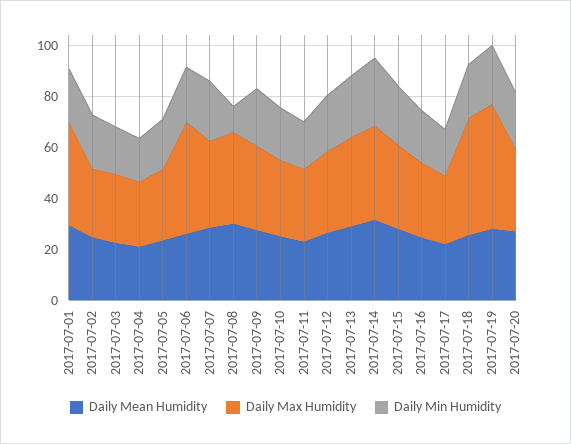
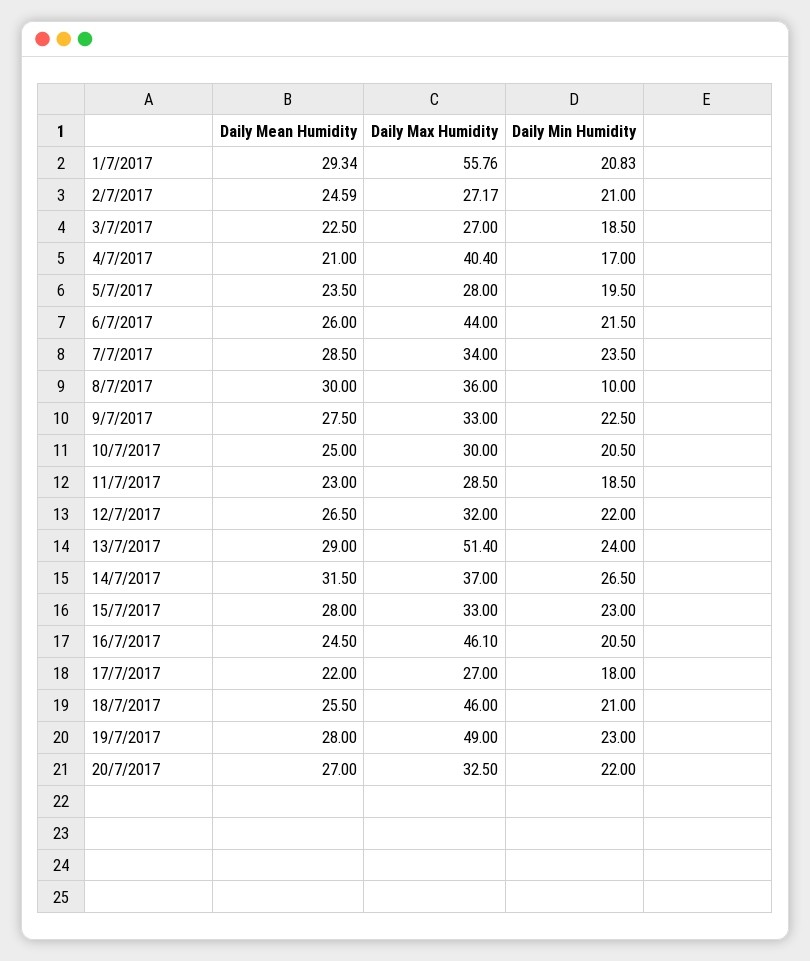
Daily Max Humidity, 2017-07-01: 40 -> 55.76
Daily Max Humidity, 2017-07-04: 25 -> 40.4
Daily Max Humidity, 2017-07-13: 35 -> 51.4
Daily Max Humidity, 2017-07-16: 30 -> 46.1

